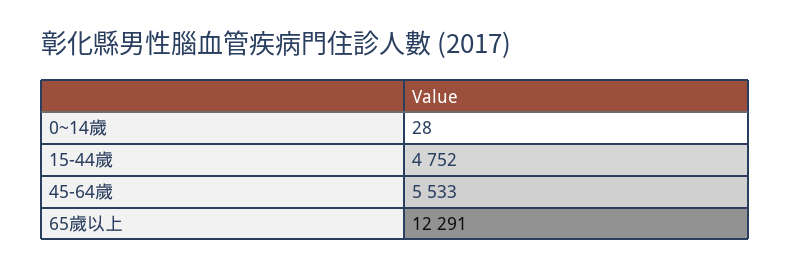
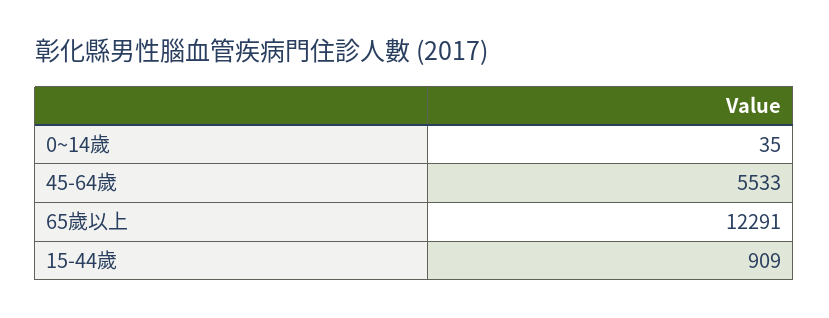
0~14歲: 28 -> 35
15-44歲: 4752 -> 909

